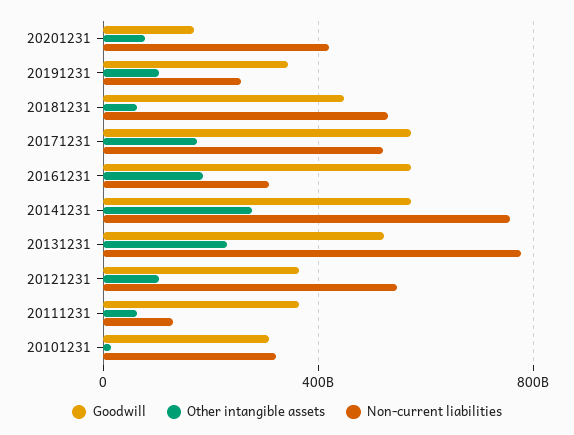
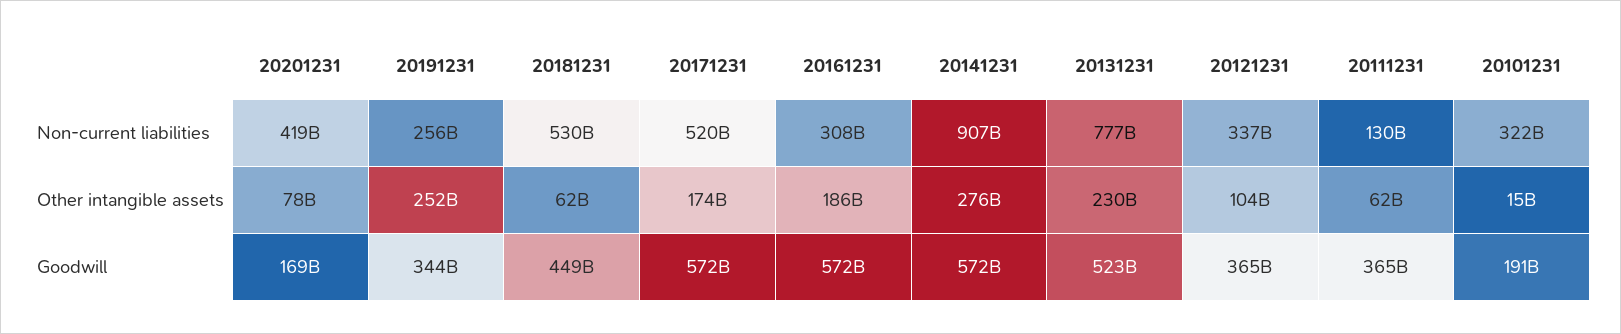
Other intangible assets, 20191231: 100000000000 -> 252000000000
Non-current liabilities, 20141231: 750000000000 -> 907000000000
Non-current liabilities, 20121231: 550000000000 -> 337000000000
Goodwill, 20101231: 300000000000 -> 191000000000

